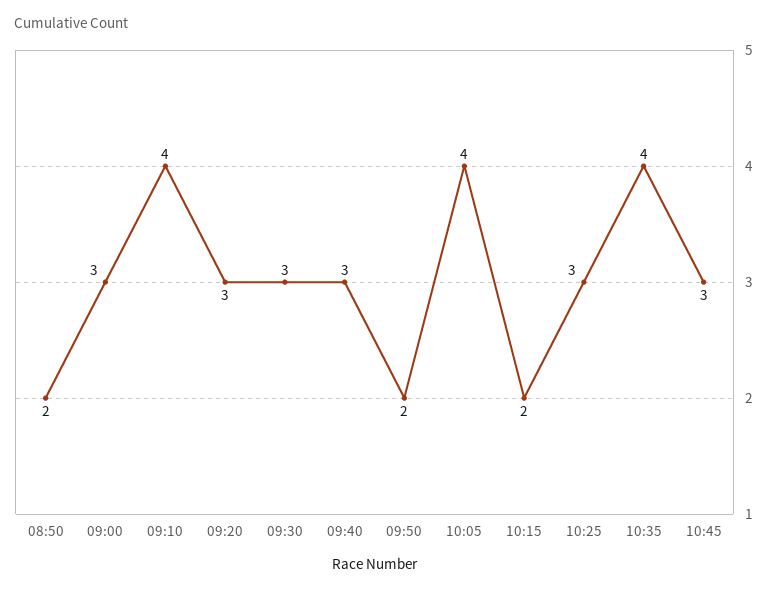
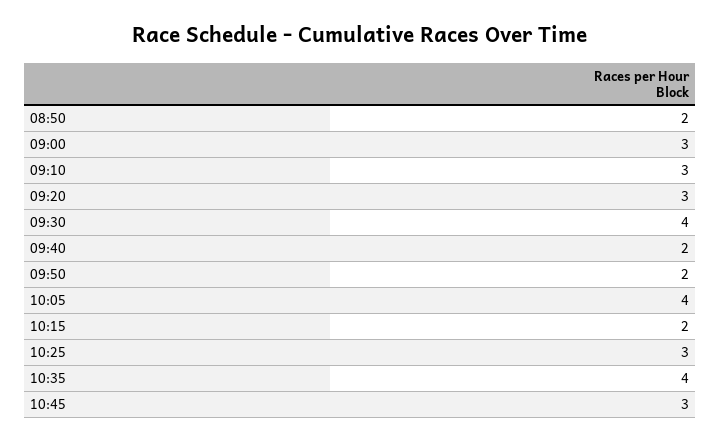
09:10: 4 -> 3
09:30: 3 -> 4
09:40: 3 -> 2

